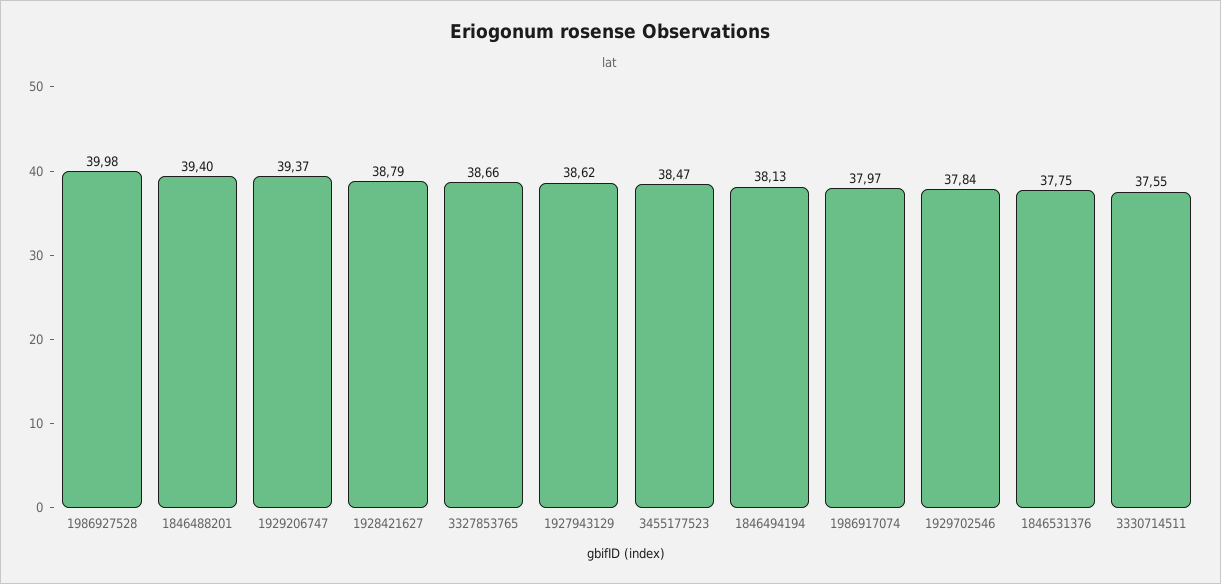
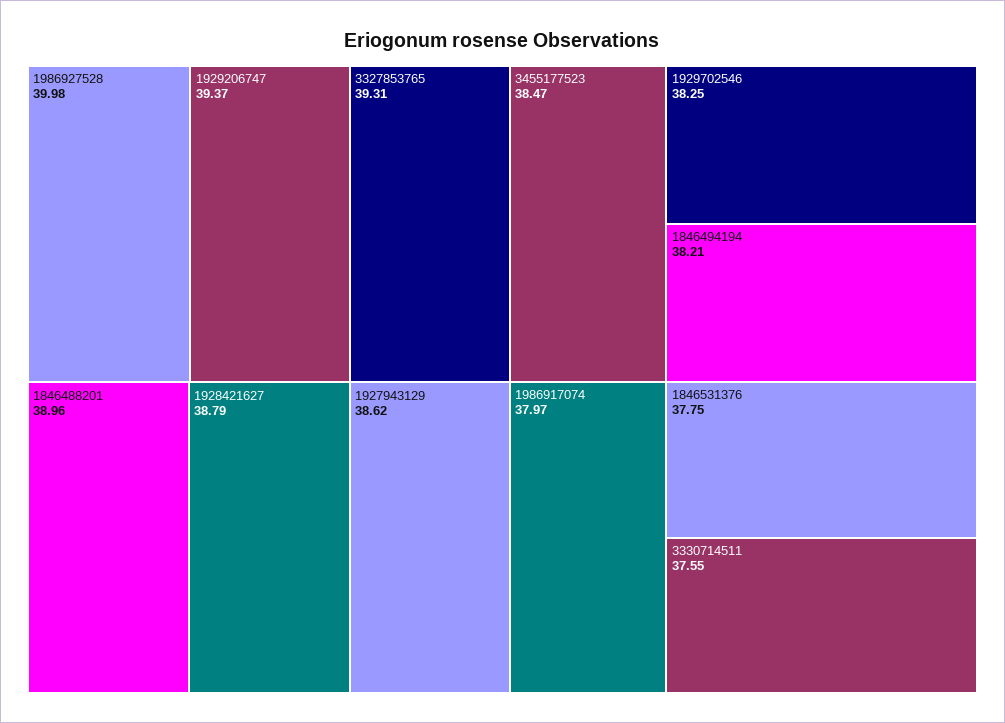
1846488201: 39.4 -> 38.96
3327853765: 38.66 -> 39.31
1846494194: 38.13 -> 38.21
1929702546: 37.84 -> 38.25

